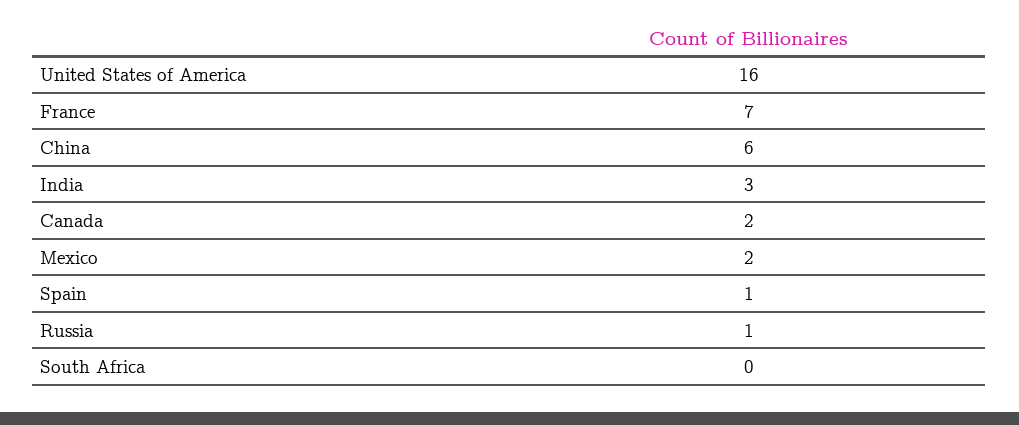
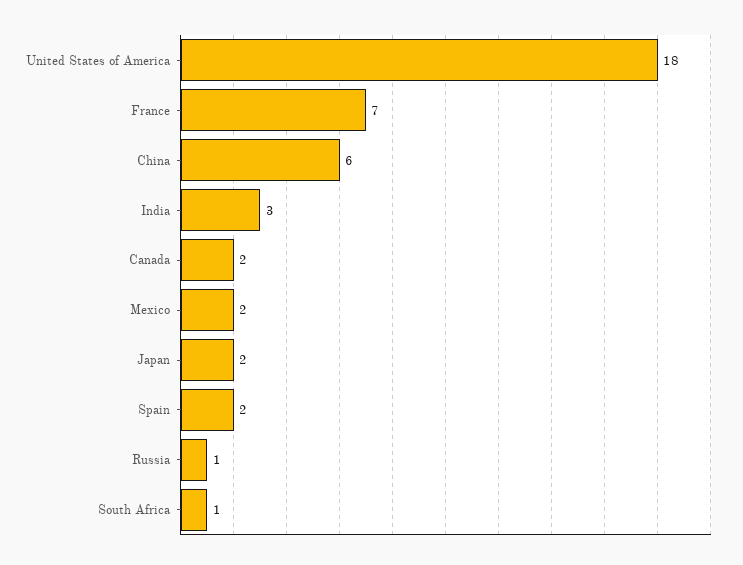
United States of America: 16 -> 18
Spain: 1 -> 2
South Africa: 0 -> 1
Japan: none -> 2

